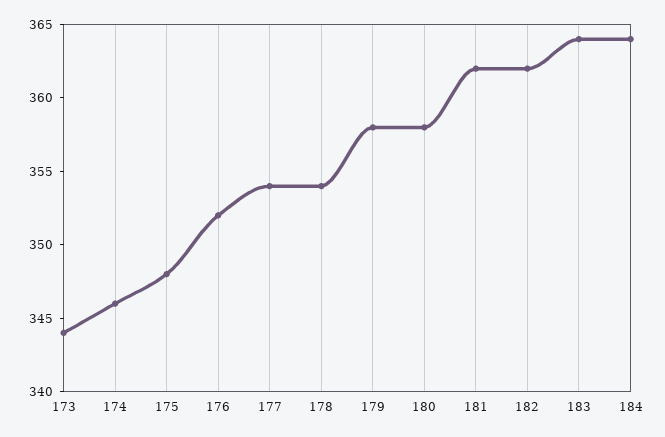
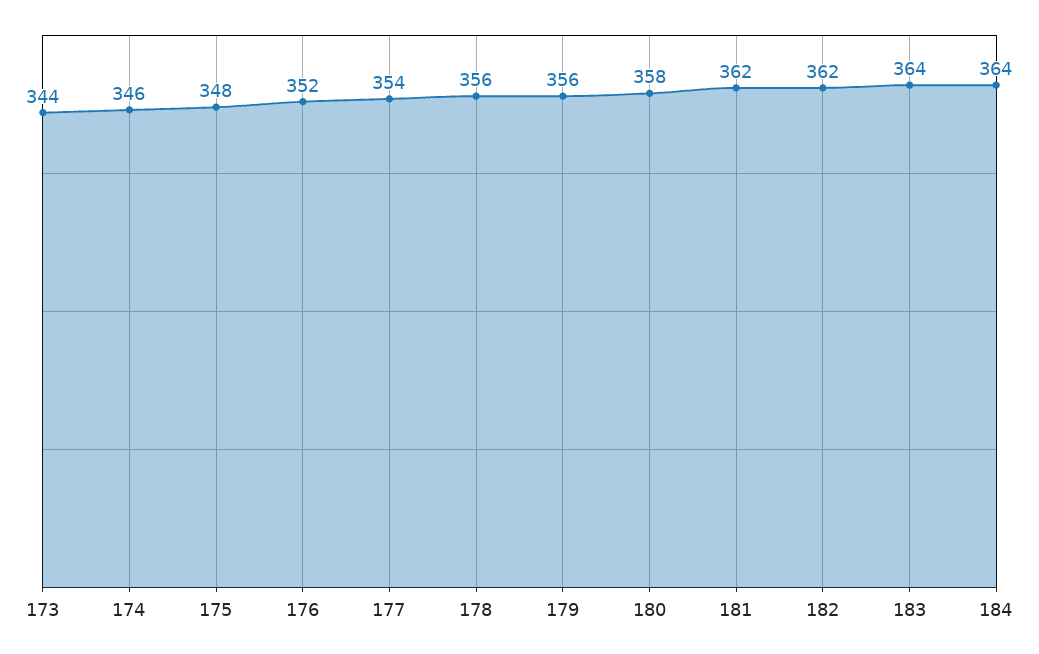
178: 354 -> 356
179: 358 -> 356

